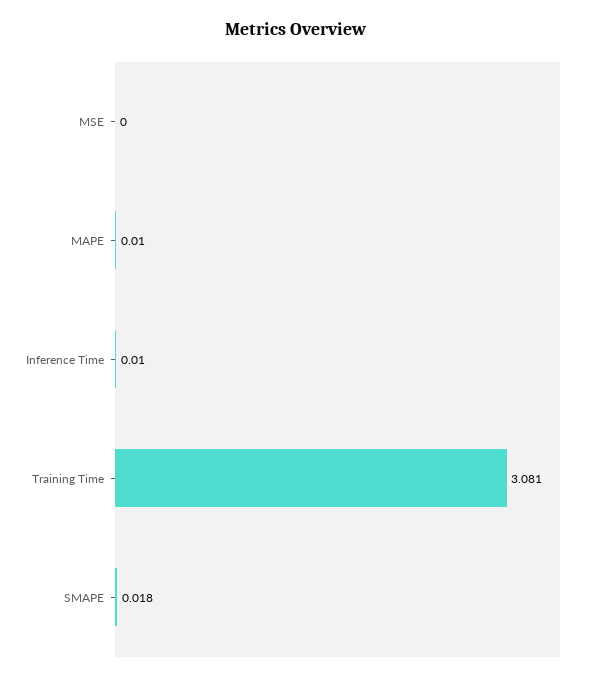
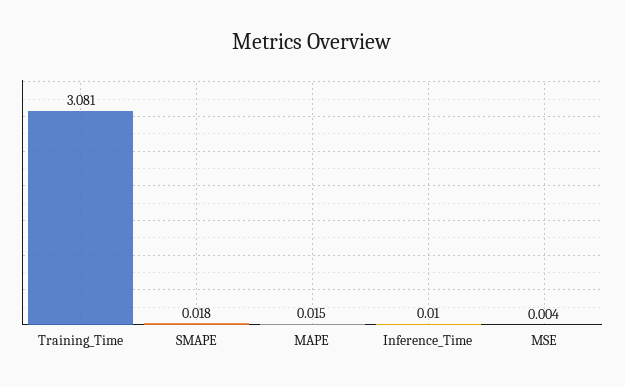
MSE: 0 -> 0.004
MAPE: 0.01 -> 0.015

